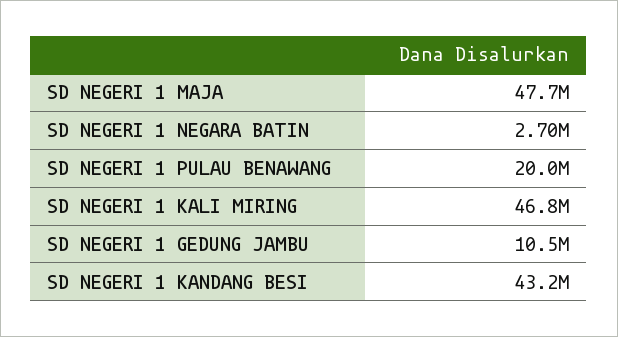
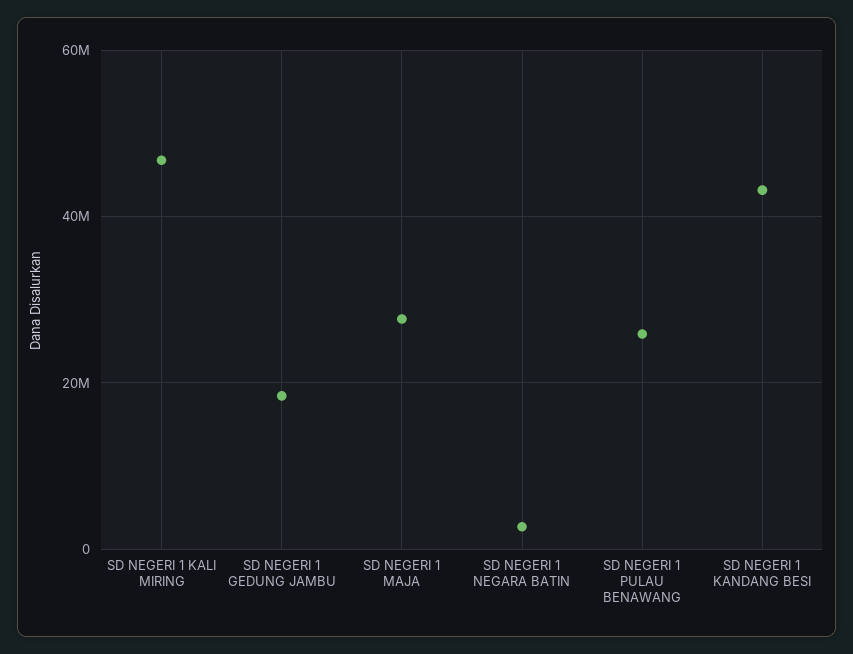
SD NEGERI 1 MAJA: 47700000 -> 28000000
SD NEGERI 1 PULAU BENAWANG: 20000000 -> 26000000
SD NEGERI 1 GEDUNG JAMBU: 10500000 -> 18000000

